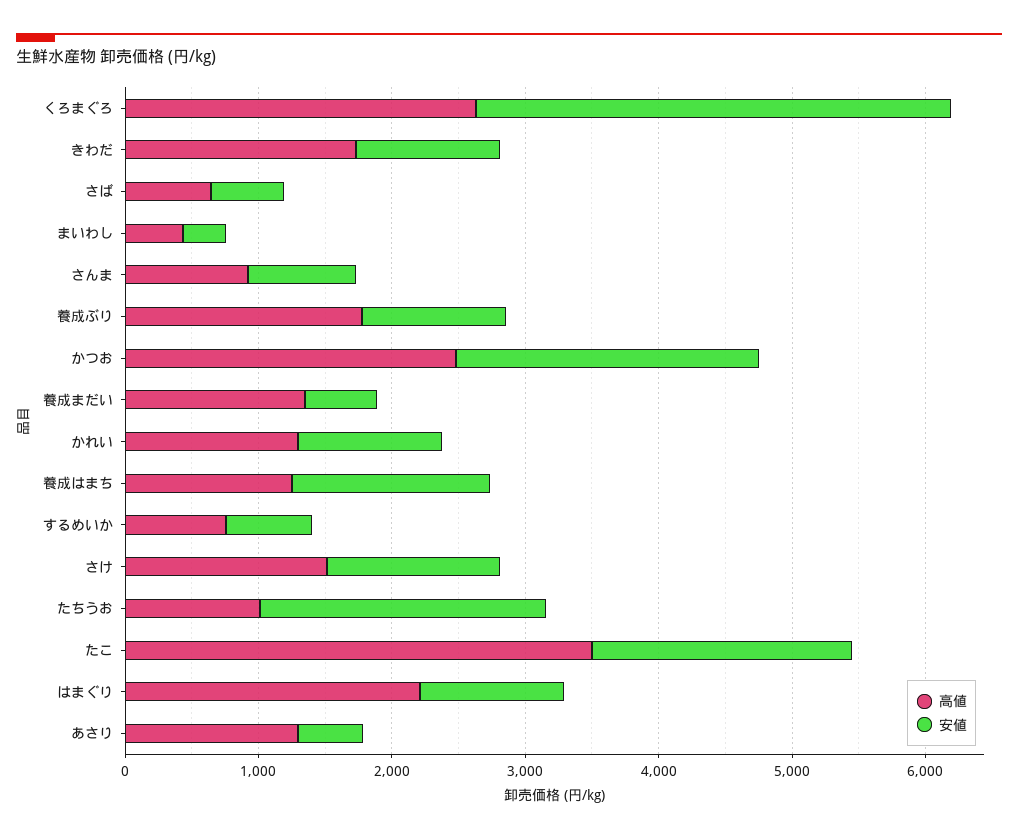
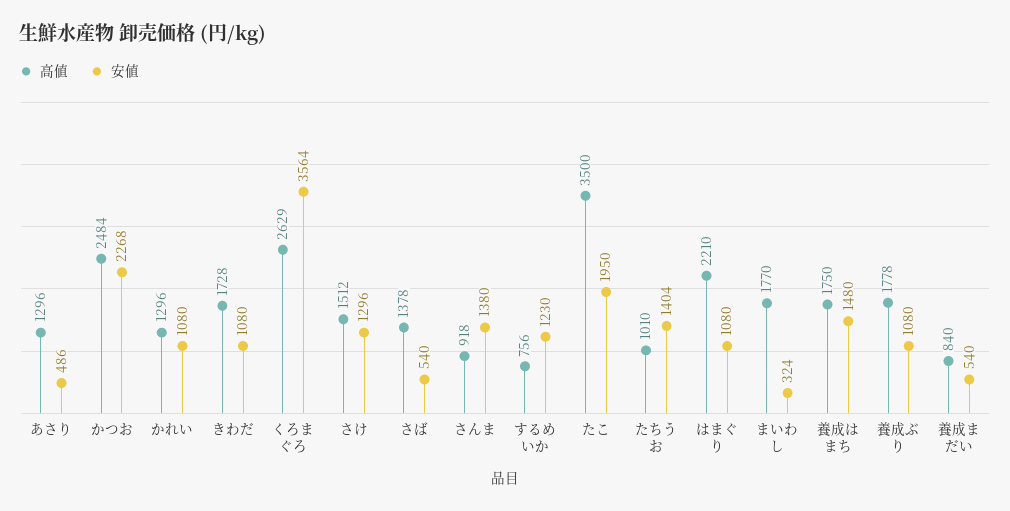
高値, さば: 600 -> 1378
高値, まいわし: 400 -> 1770
安値, さんま: 800 -> 1380
高値, 養成まだい: 1400 -> 840
高値, 養成はまち: 1200 -> 1750
安値, するめいか: 600 -> 1230
安値, たちうお: 2200 -> 1404

